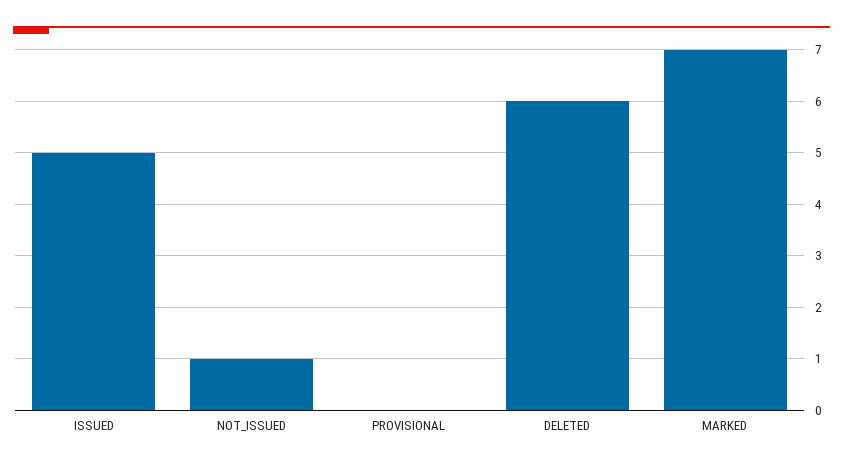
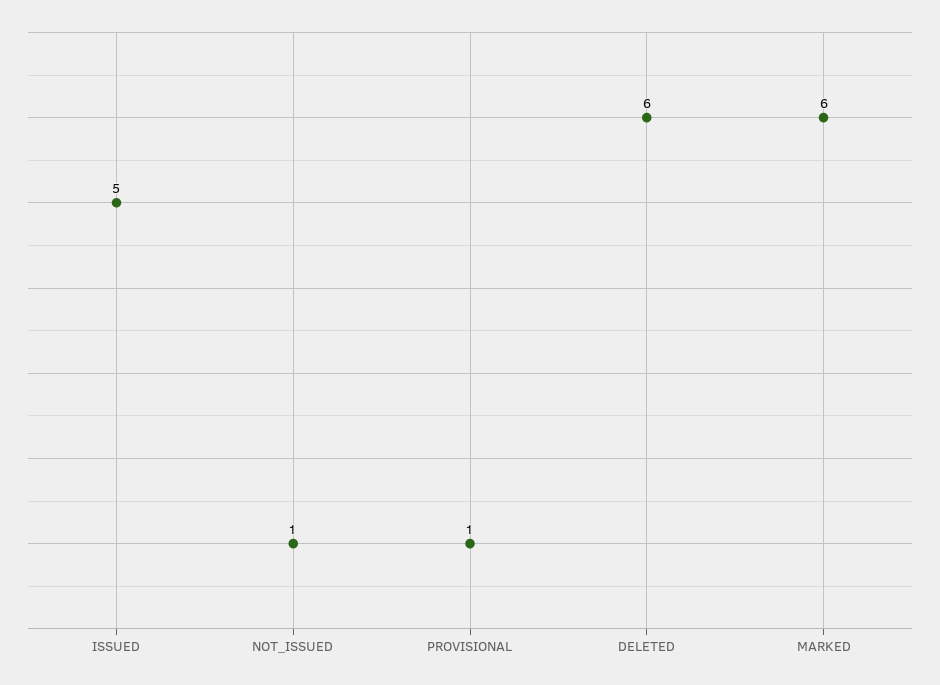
PROVISIONAL: 0 -> 1
MARKED: 7 -> 6

